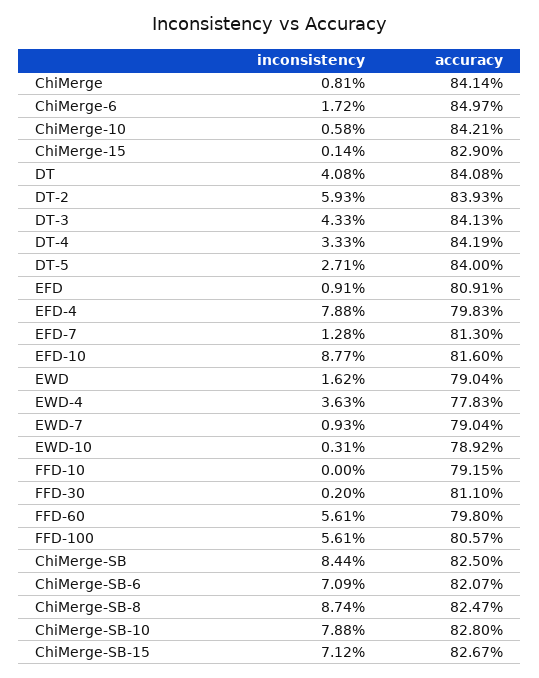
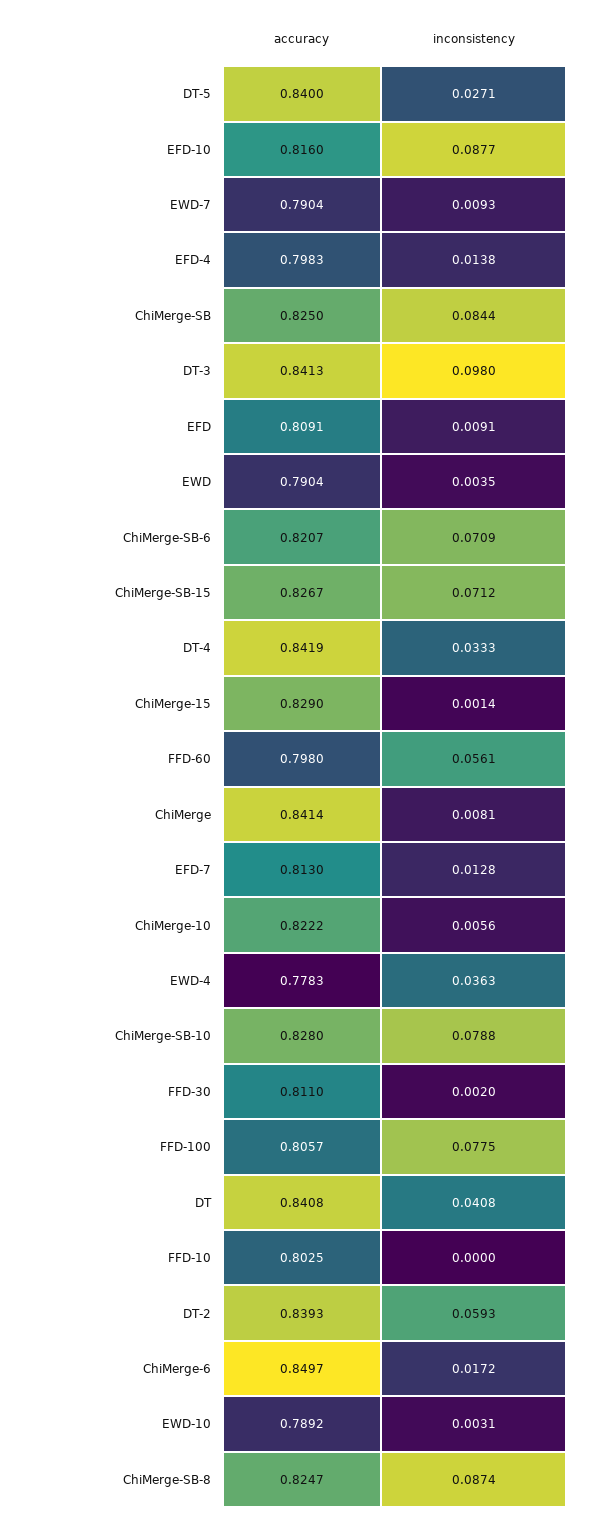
inconsistency, ChiMerge-10: 0.0058 -> 0.0056
accuracy, ChiMerge-10: 0.8421 -> 0.8222
inconsistency, DT-3: 0.0433 -> 0.098
inconsistency, EFD-4: 0.0788 -> 0.0138
inconsistency, EWD: 0.0162 -> 0.0035
accuracy, FFD-10: 0.7915 -> 0.8025
inconsistency, FFD-100: 0.0561 -> 0.0775

